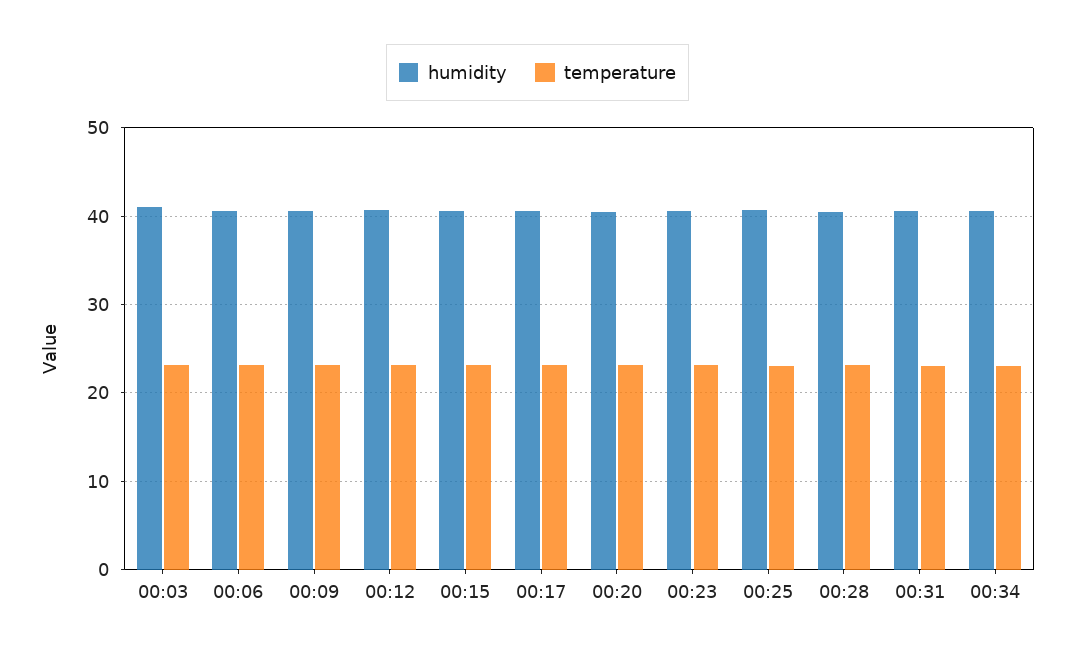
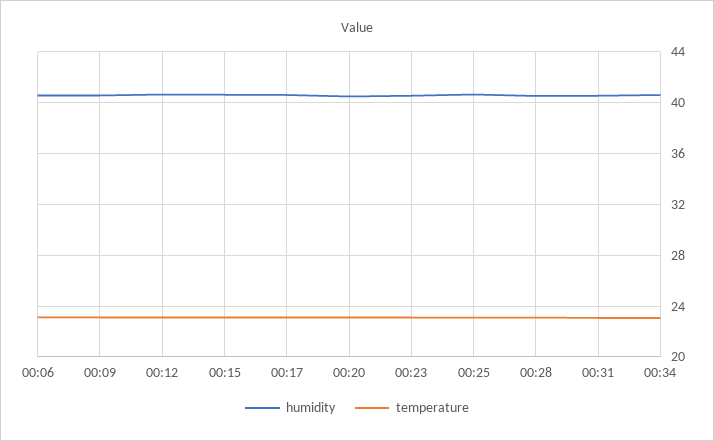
humidity, 00:03: 41 -> none
temperature, 00:03: 23 -> none

